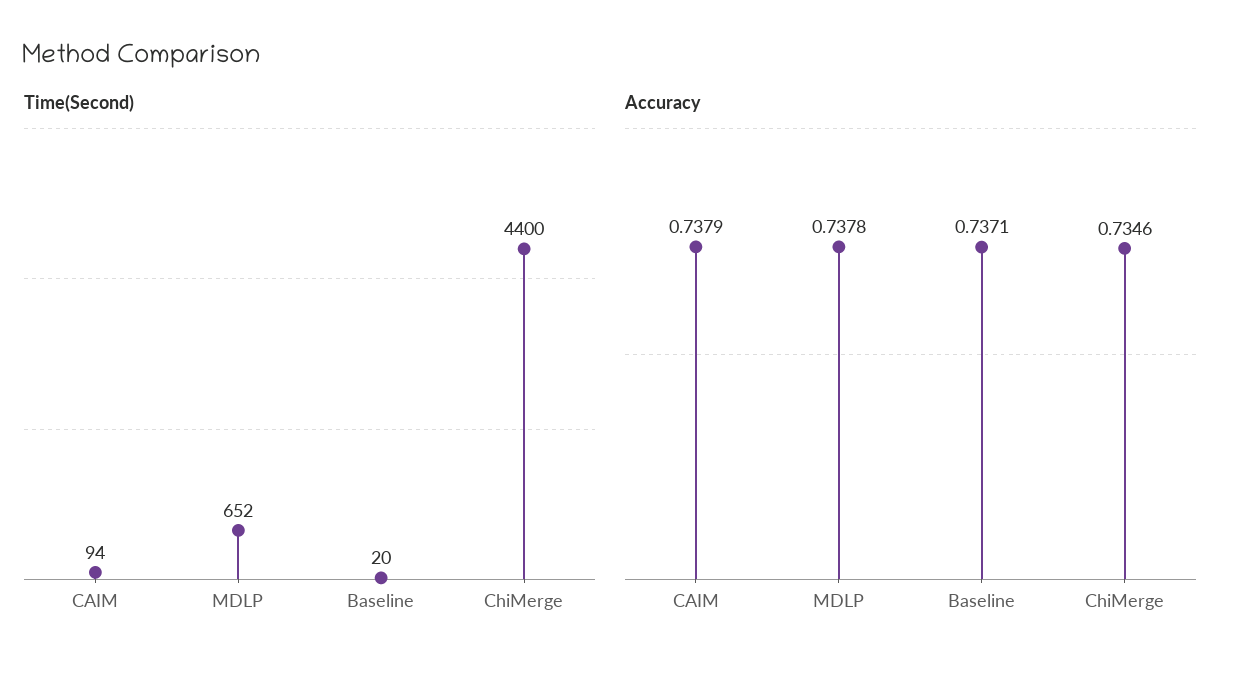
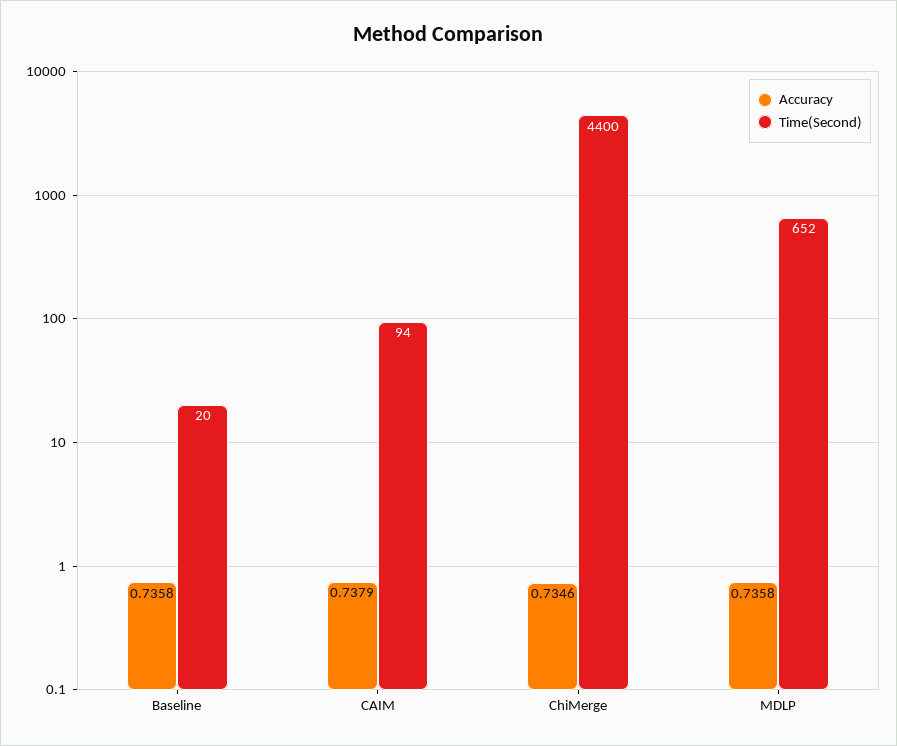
Accuracy, MDLP: 0.7378 -> 0.7358
Accuracy, Baseline: 0.7371 -> 0.7358

